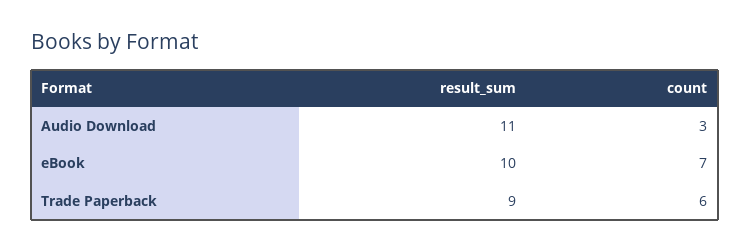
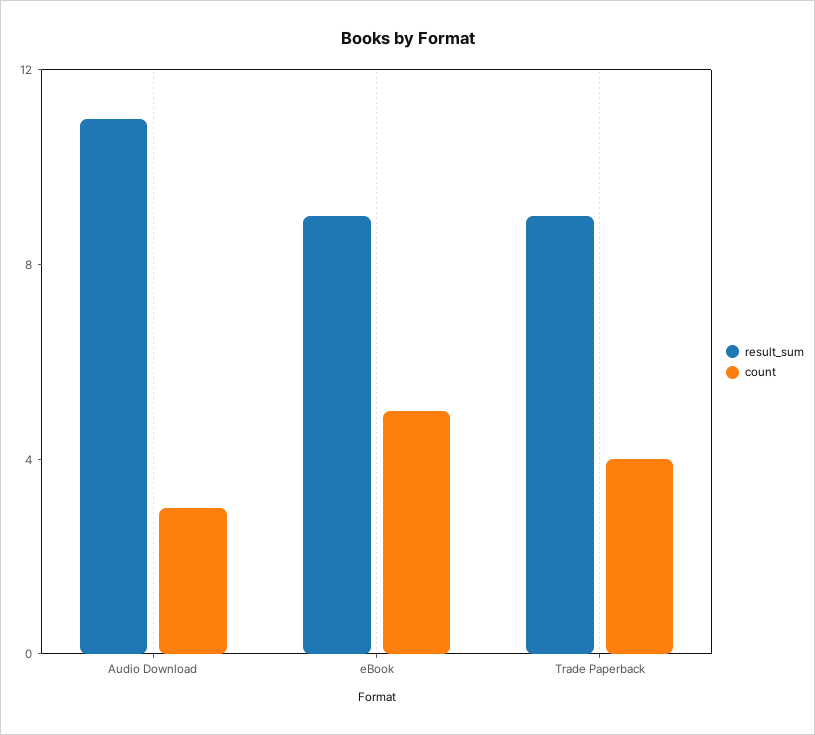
result_sum, eBook: 10 -> 9
count, eBook: 7 -> 5
count, Trade Paperback: 6 -> 4

